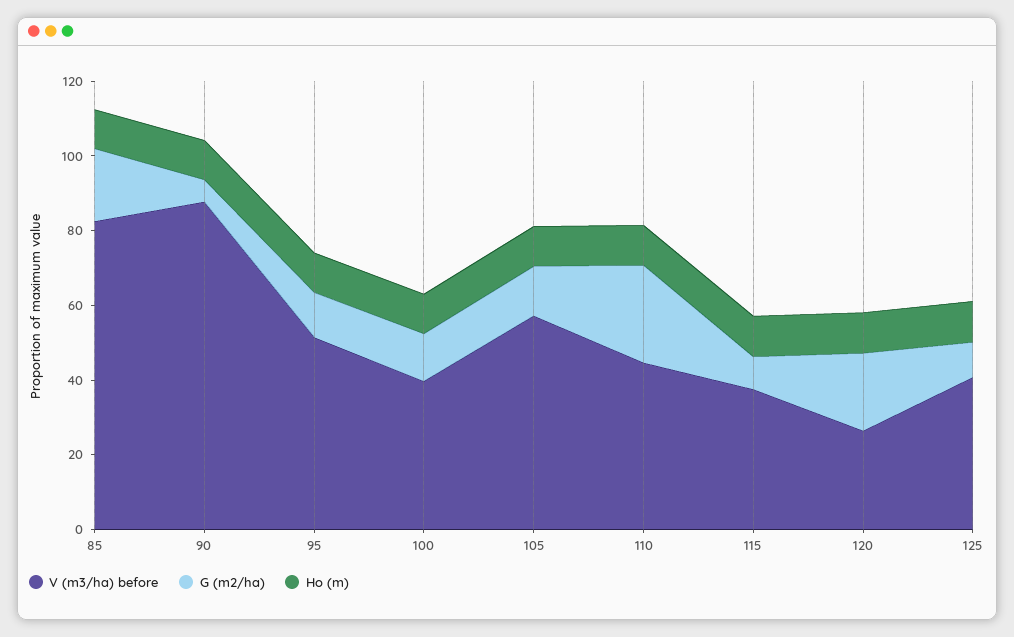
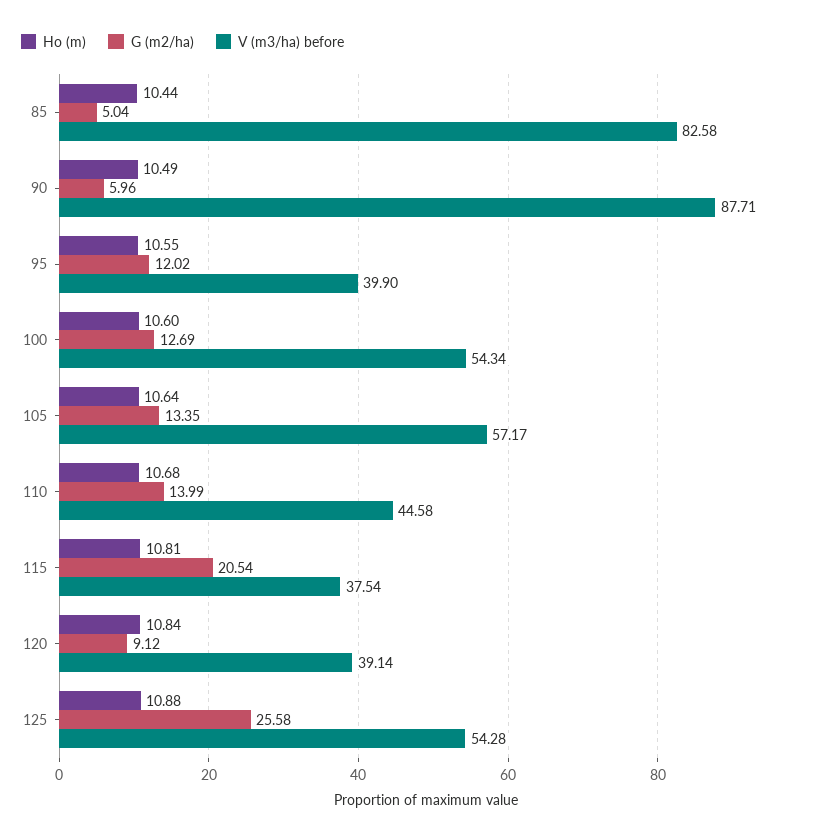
G (m2/ha), 85: 20 -> 5.04
V (m3/ha) before, 95: 50 -> 39.9
V (m3/ha) before, 100: 40 -> 54.34
G (m2/ha), 110: 25 -> 13.99
G (m2/ha), 115: 10 -> 20.54
V (m3/ha) before, 120: 25 -> 39.14
G (m2/ha), 120: 20 -> 9.12
V (m3/ha) before, 125: 40 -> 54.28
G (m2/ha), 125: 10 -> 25.58

